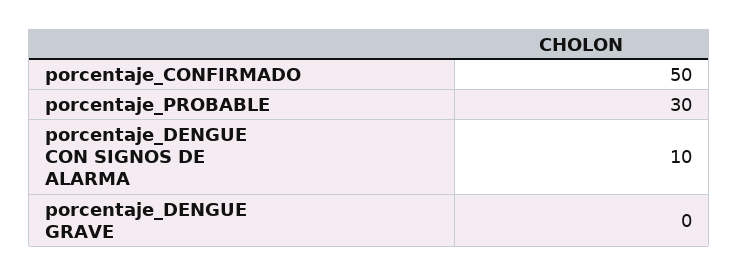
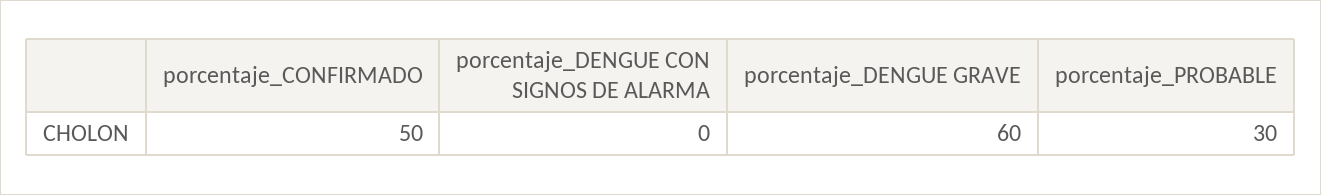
porcentaje_DENGUE CON SIGNOS DE ALARMA: 10 -> 0
porcentaje_DENGUE GRAVE: 0 -> 60

